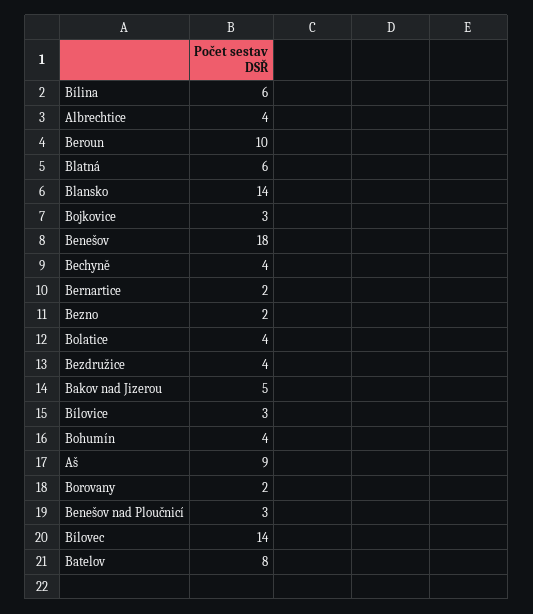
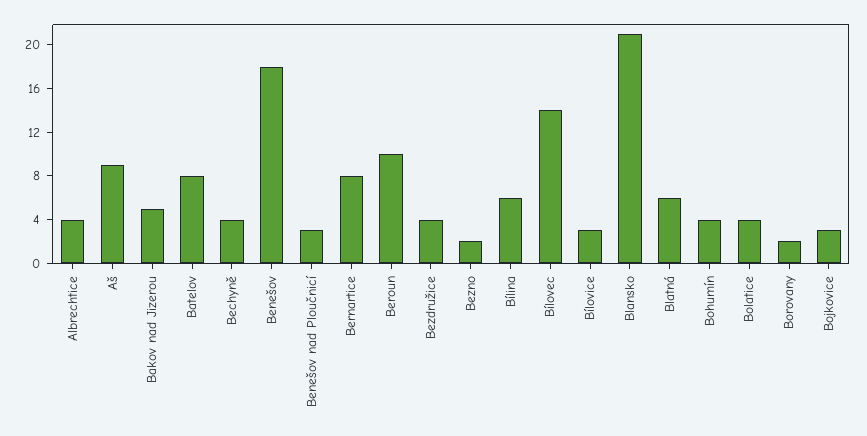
Blansko: 14 -> 21
Bernartice: 2 -> 8

